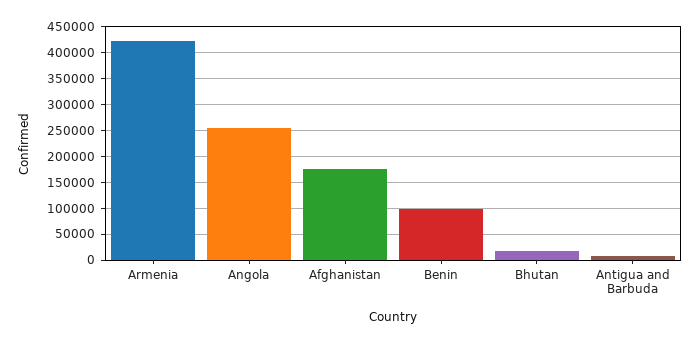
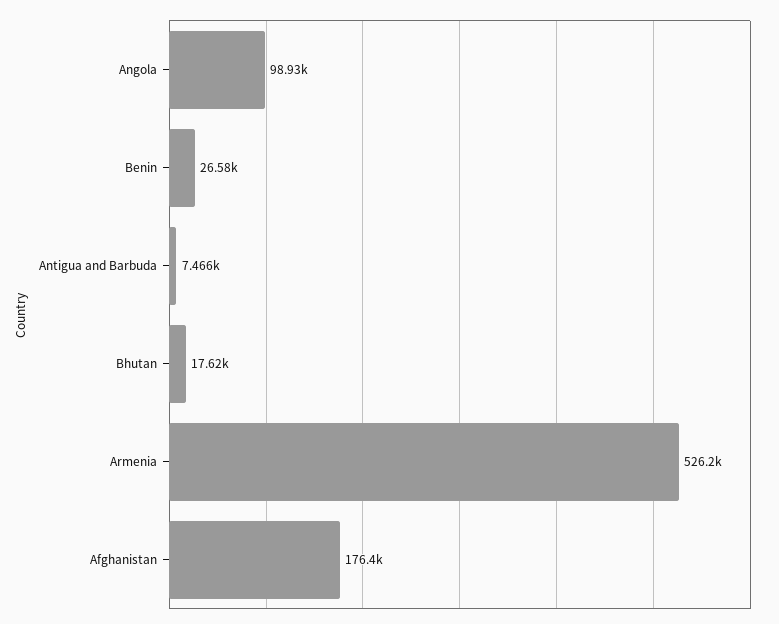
Armenia: 425000 -> 526200
Angola: 250000 -> 98930
Benin: 100000 -> 26580

